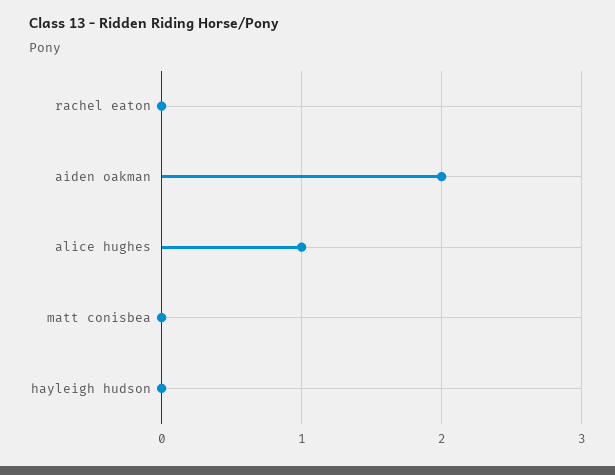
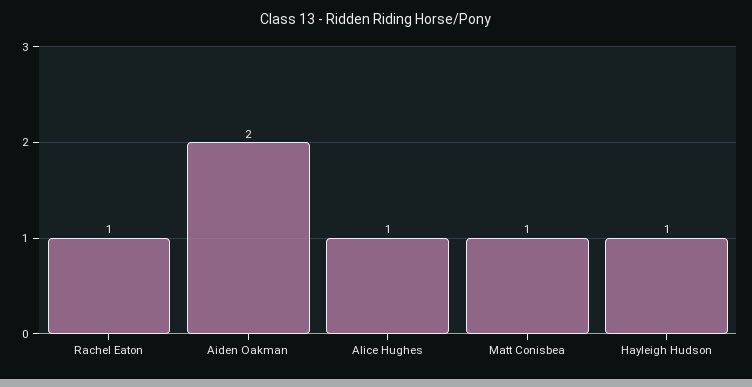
rachel eaton: 0 -> 1
matt conisbea: 0 -> 1
hayleigh hudson: 0 -> 1

